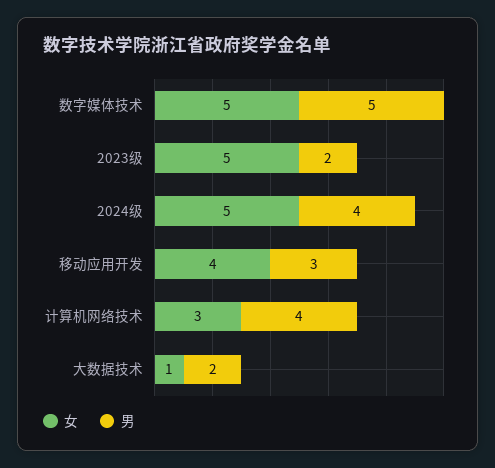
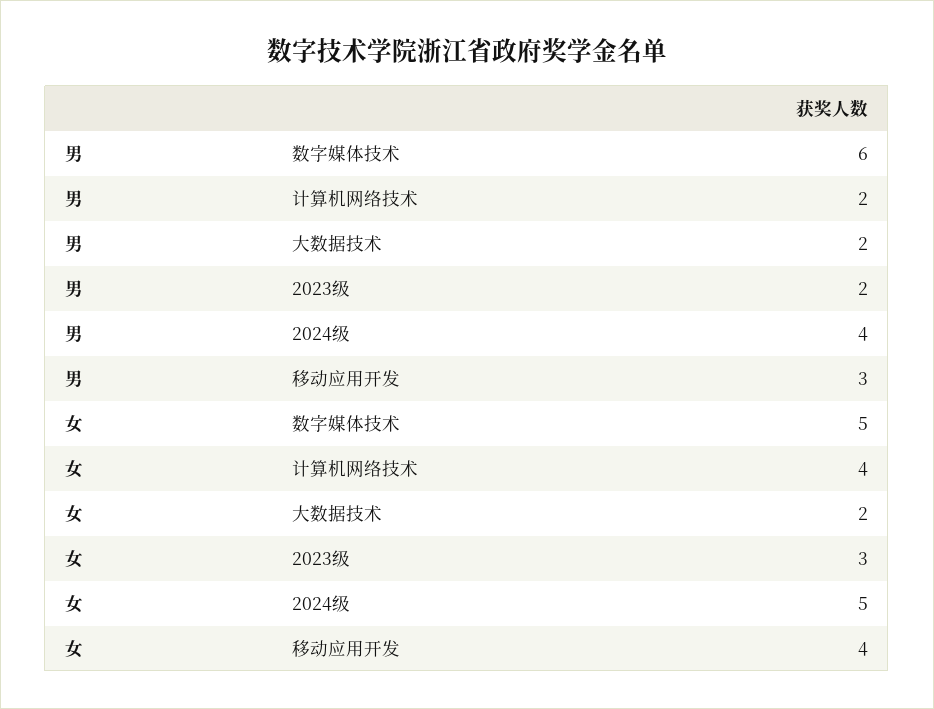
男, 数字媒体技术: 5 -> 6
女, 2023级: 5 -> 3
女, 计算机网络技术: 3 -> 4
男, 计算机网络技术: 4 -> 2
女, 大数据技术: 1 -> 2

